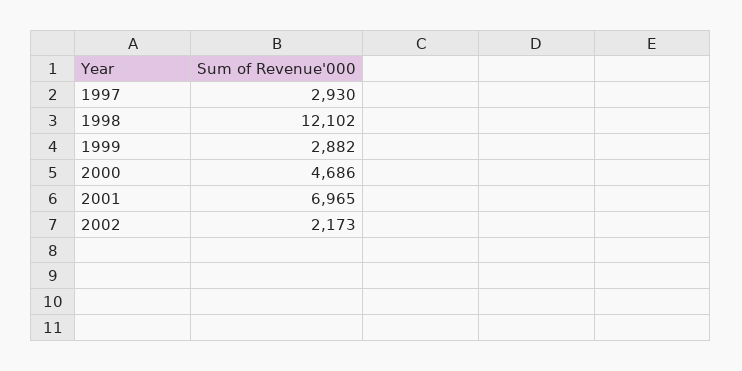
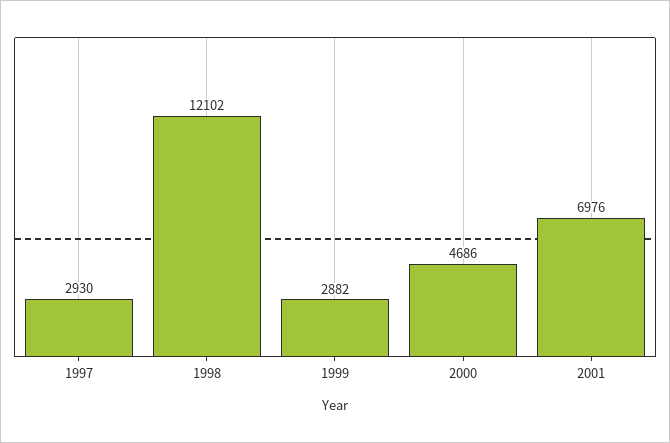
2001: 6965 -> 6976
2002: 2173 -> none

